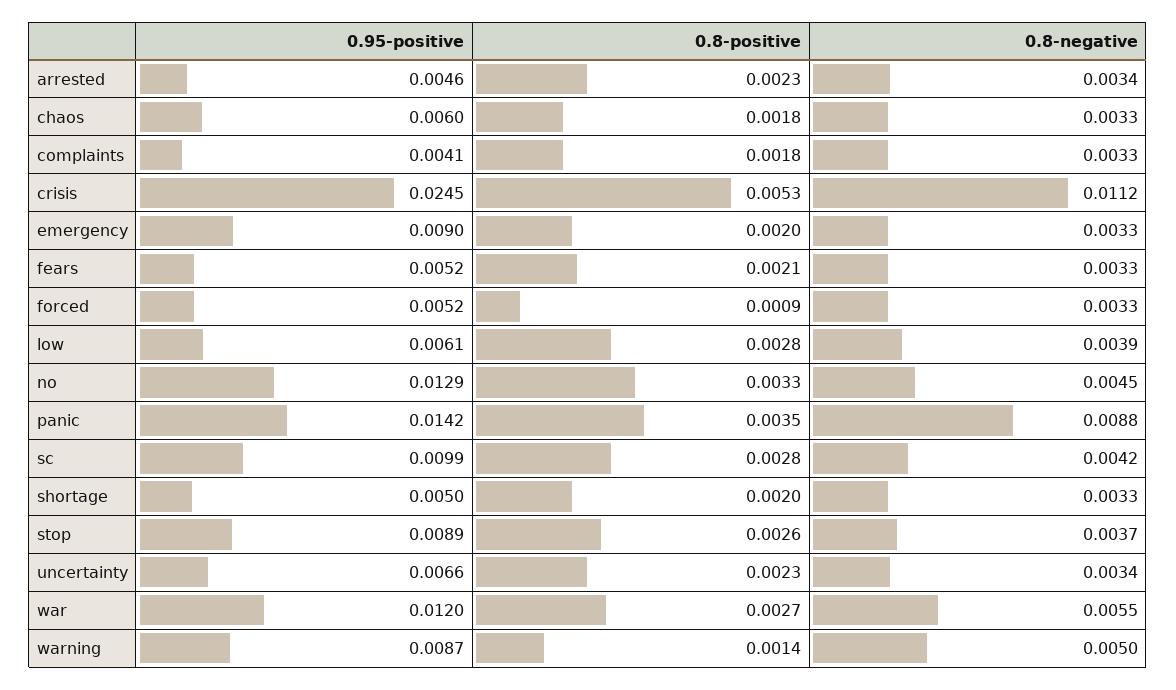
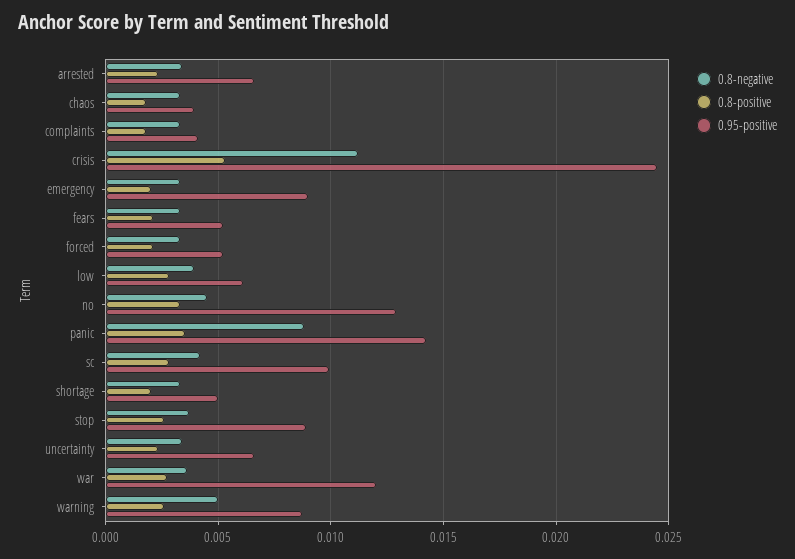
0.95-positive, arrested: 0.0046 -> 0.0065
0.95-positive, chaos: 0.006 -> 0.004
0.8-positive, forced: 0.0009 -> 0.002
0.8-negative, war: 0.0055 -> 0.0035
0.8-positive, warning: 0.0014 -> 0.0025

